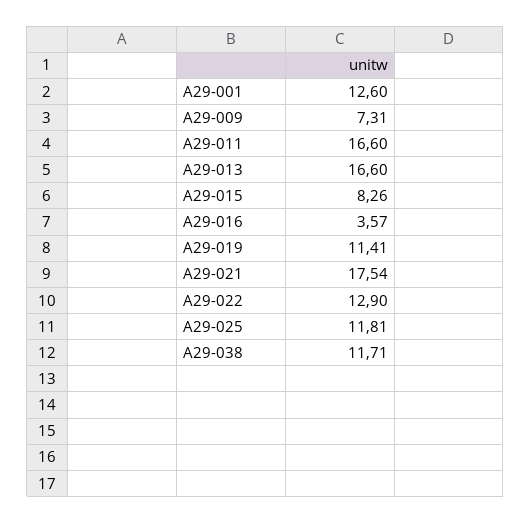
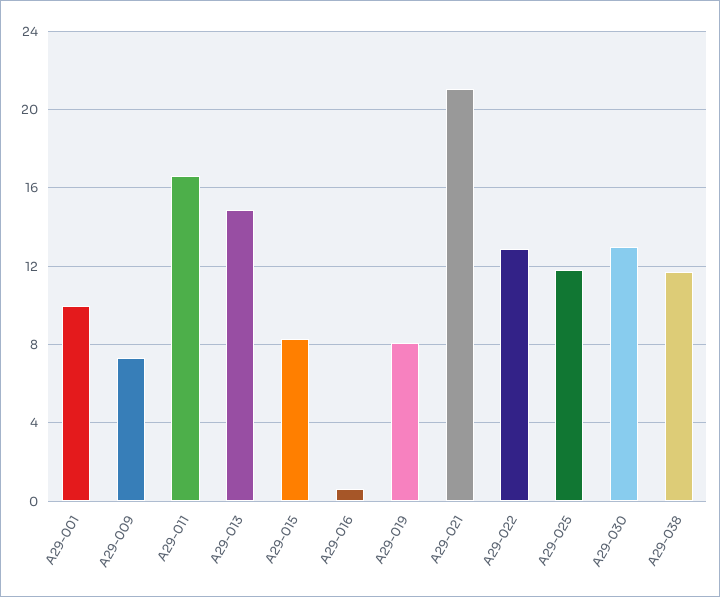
A29-001: 12.6 -> 10
A29-013: 16.6 -> 15
A29-016: 3.57 -> 0.5
A29-019: 11.41 -> 8
A29-021: 17.54 -> 21
A29-030: none -> 13

